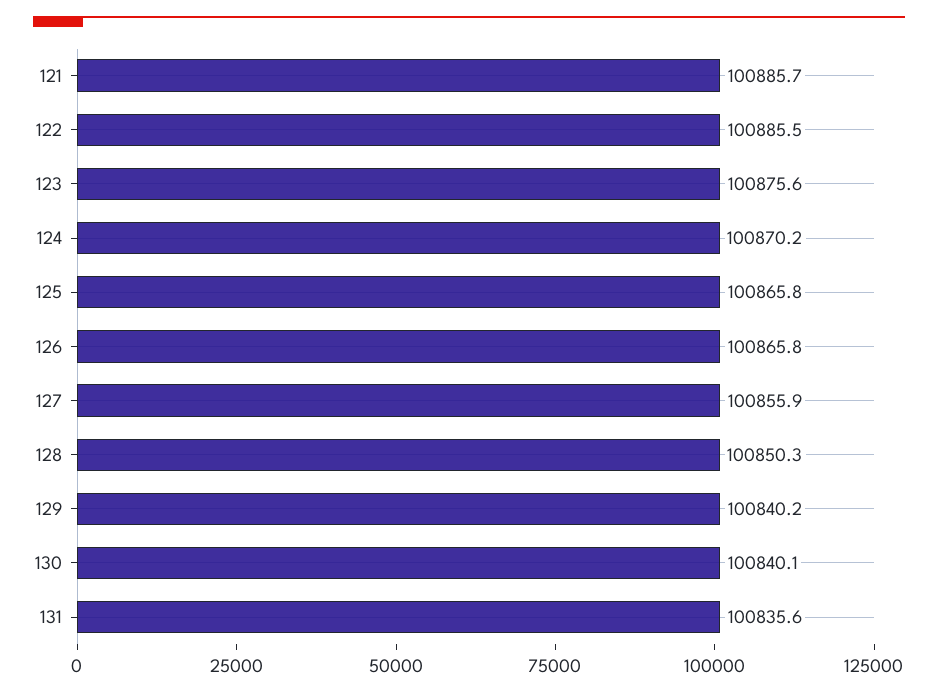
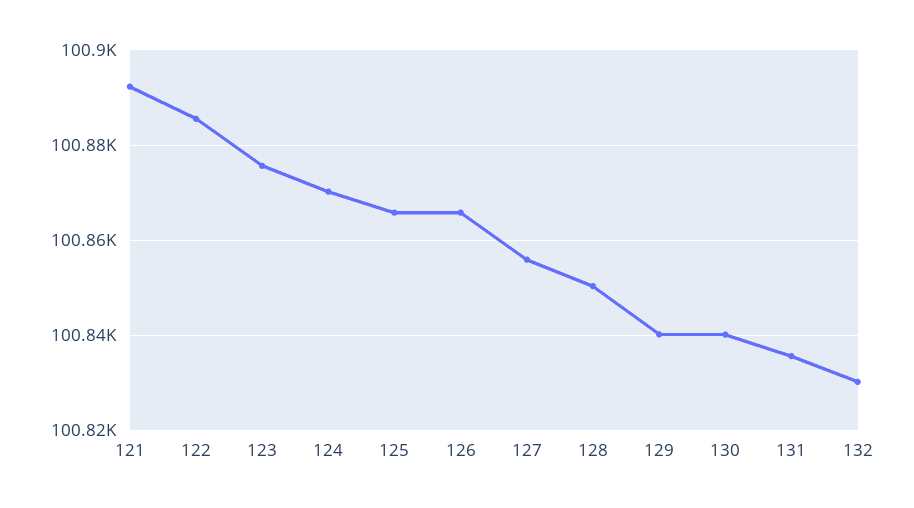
121: 100885.7 -> 100892
132: none -> 100830

